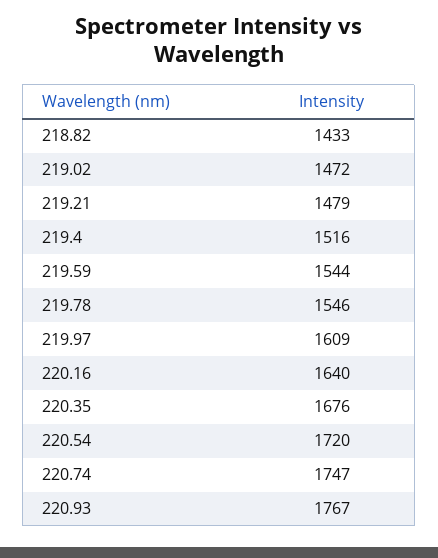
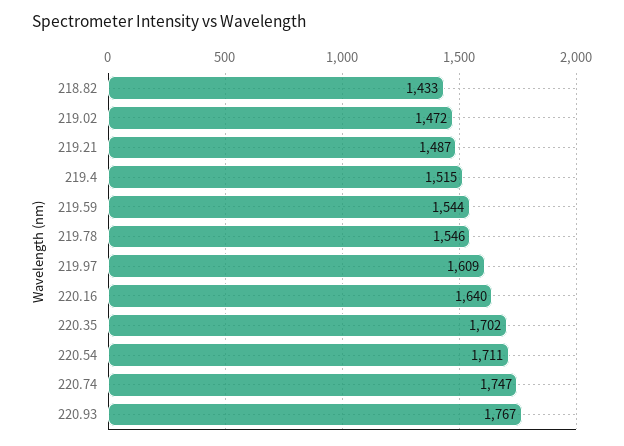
219.21: 1479 -> 1487
219.4: 1516 -> 1515
220.35: 1676 -> 1702
220.54: 1720 -> 1711

